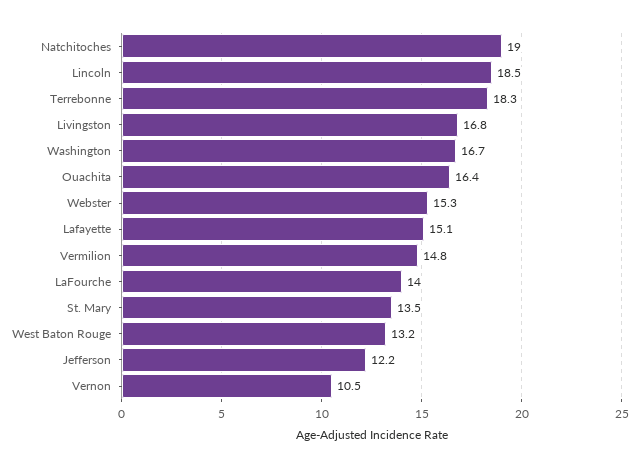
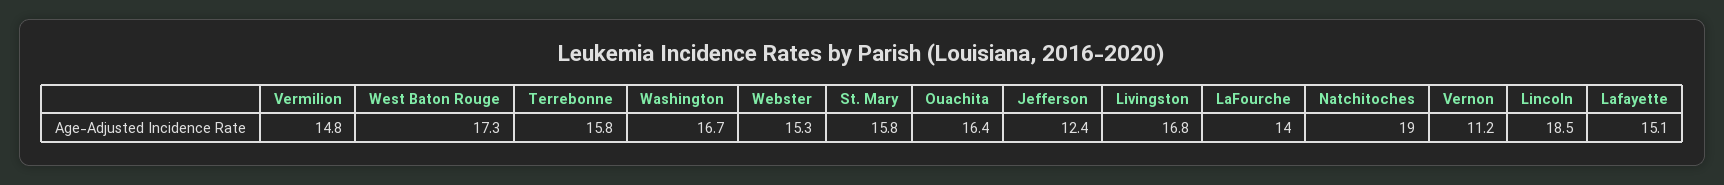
Terrebonne: 18.3 -> 15.8
St. Mary: 13.5 -> 15.8
West Baton Rouge: 13.2 -> 17.3
Jefferson: 12.2 -> 12.4
Vernon: 10.5 -> 11.2

